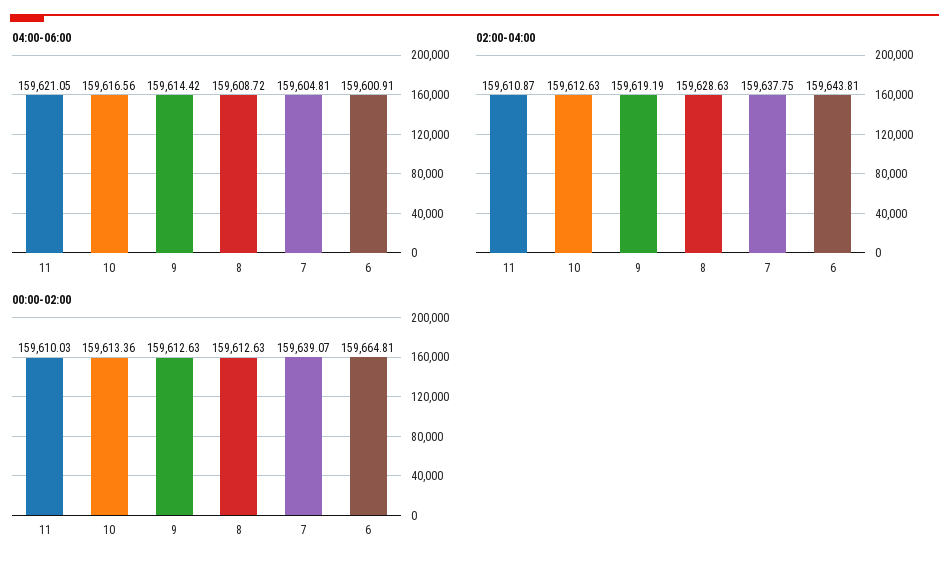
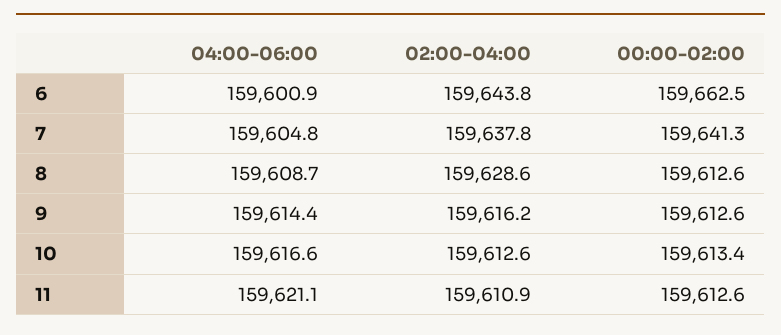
02:00-04:00, 9: 159619.19 -> 159616.2
00:00-02:00, 11: 159610.03 -> 159612.6
00:00-02:00, 7: 159639.07 -> 159641.3
00:00-02:00, 6: 159664.81 -> 159662.5

